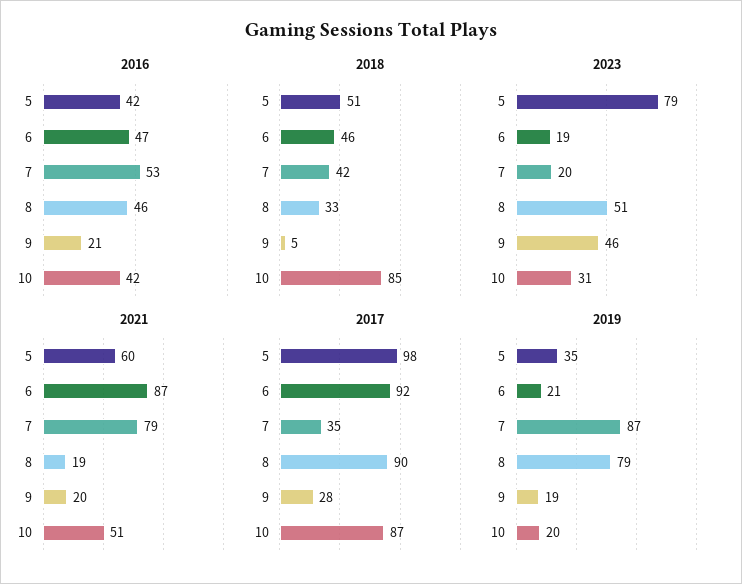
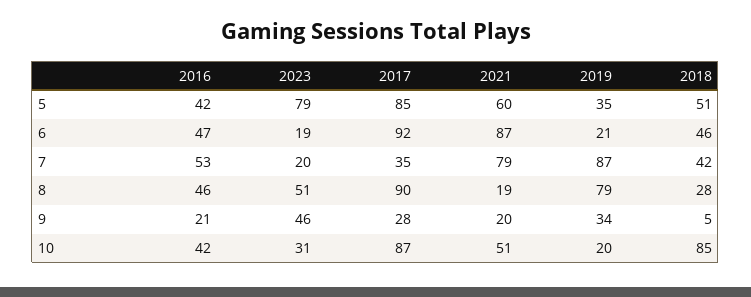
2018, 8: 33 -> 28
2017, 5: 98 -> 85
2019, 9: 19 -> 34

